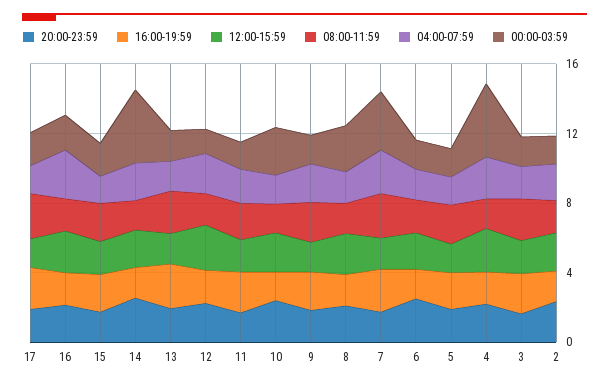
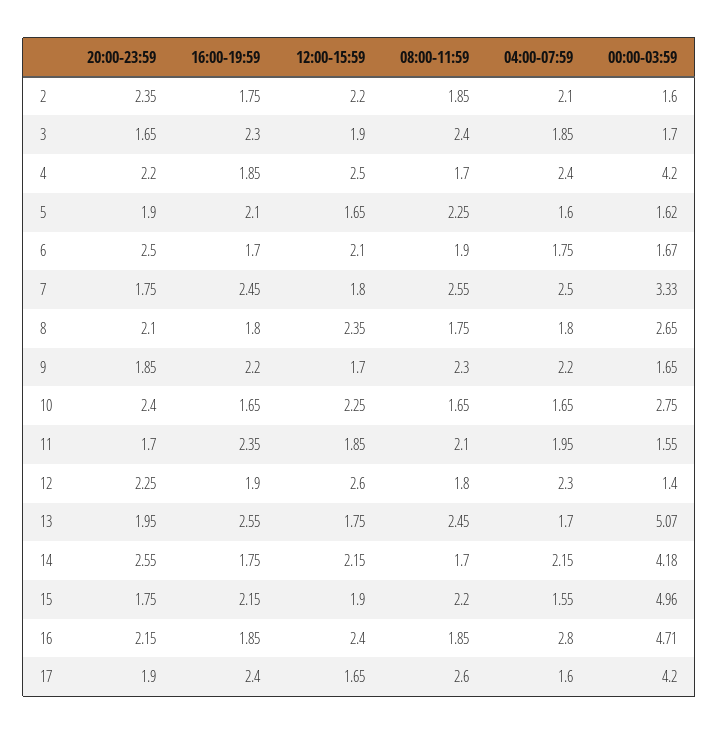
00:00-03:59, 17: 2 -> 4.2
00:00-03:59, 16: 2 -> 4.71
00:00-03:59, 15: 2 -> 4.96
00:00-03:59, 13: 2 -> 5.07

